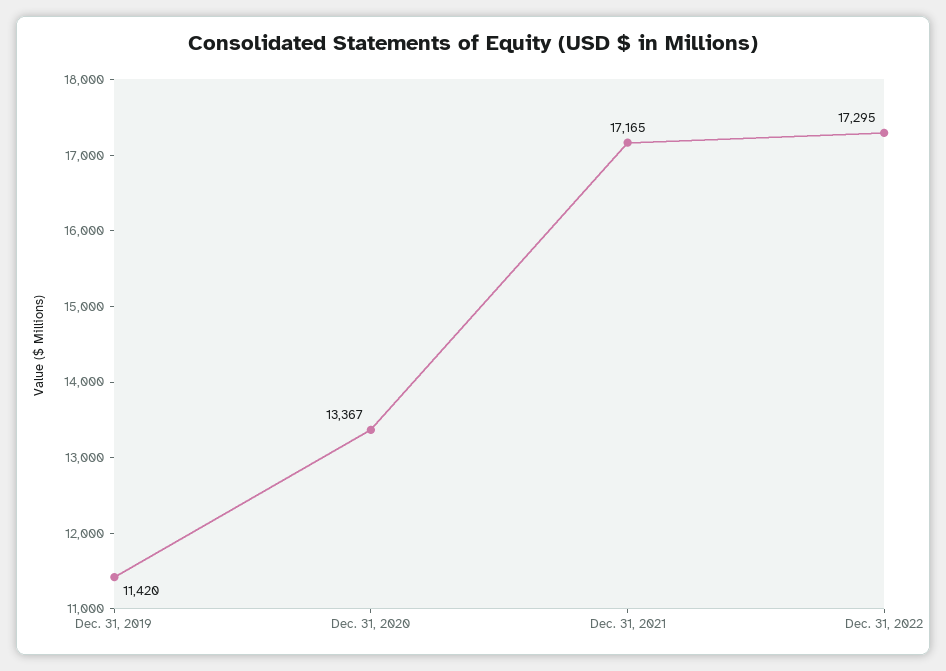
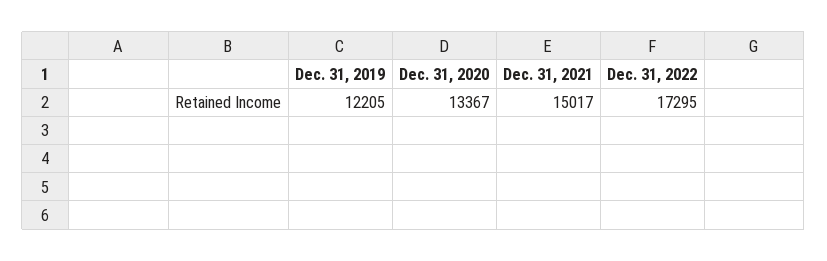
Dec. 31, 2019: 11420 -> 12205
Dec. 31, 2021: 17165 -> 15017

